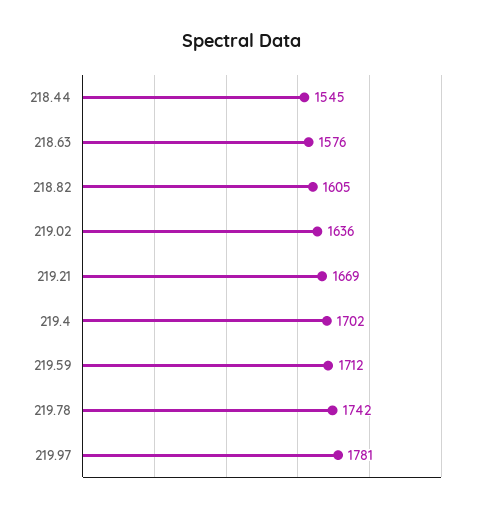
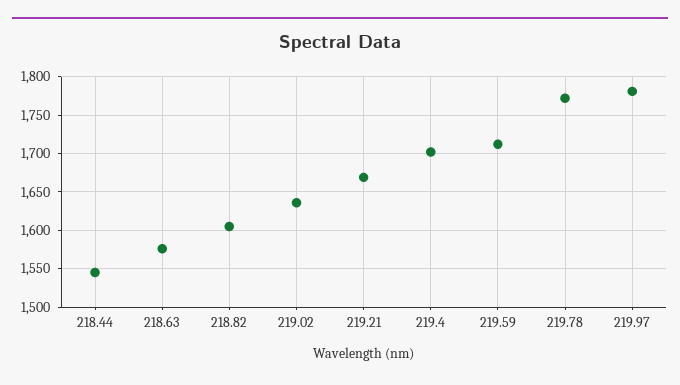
219.78: 1742 -> 1770

